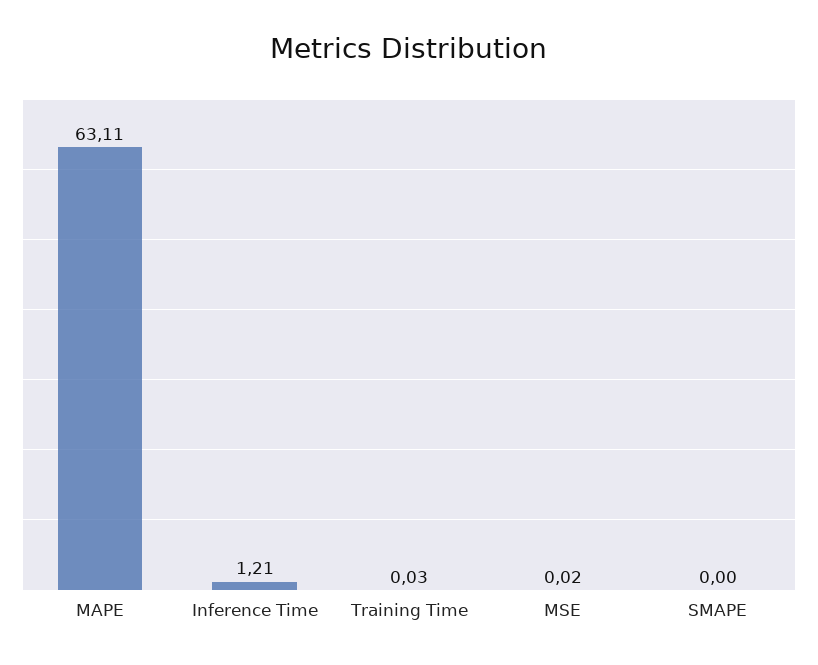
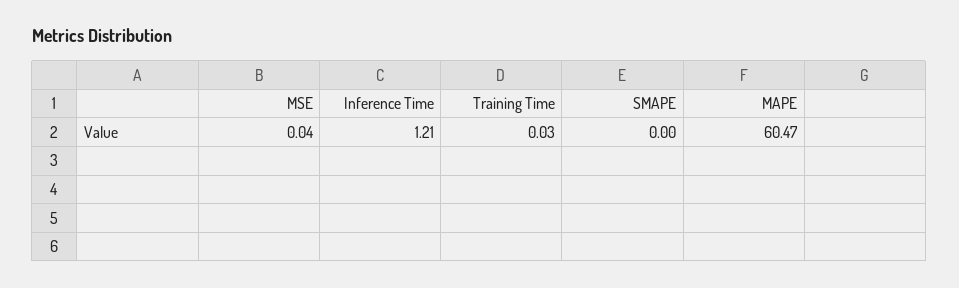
MAPE: 63.11 -> 60.47
MSE: 0.02 -> 0.04

